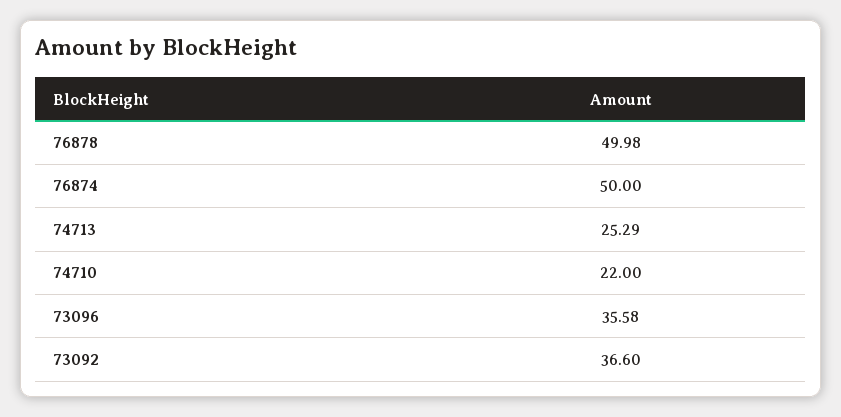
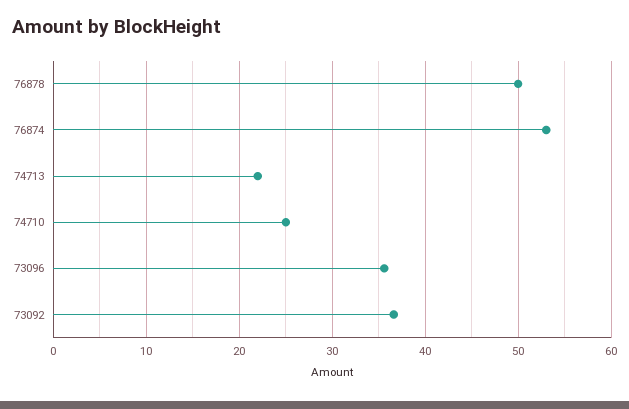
76874: 50 -> 53
74713: 25.29 -> 22
74710: 22 -> 25

